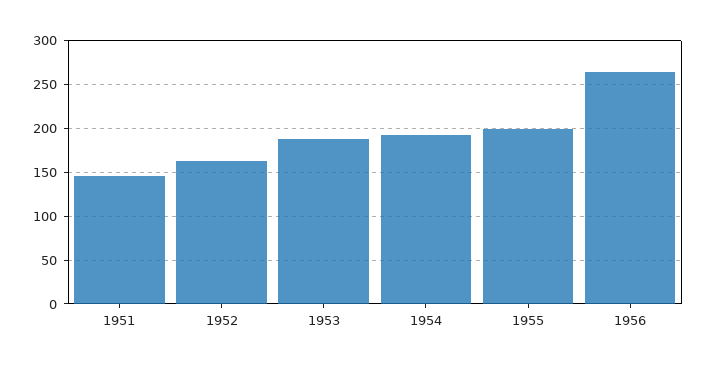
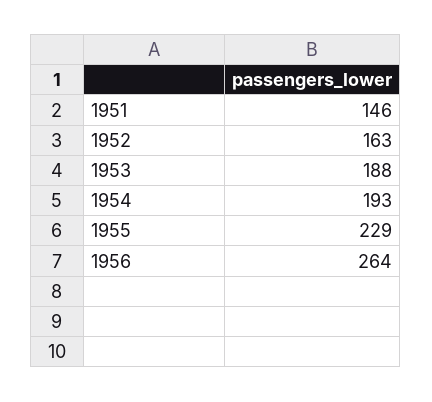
1955: 200 -> 229

